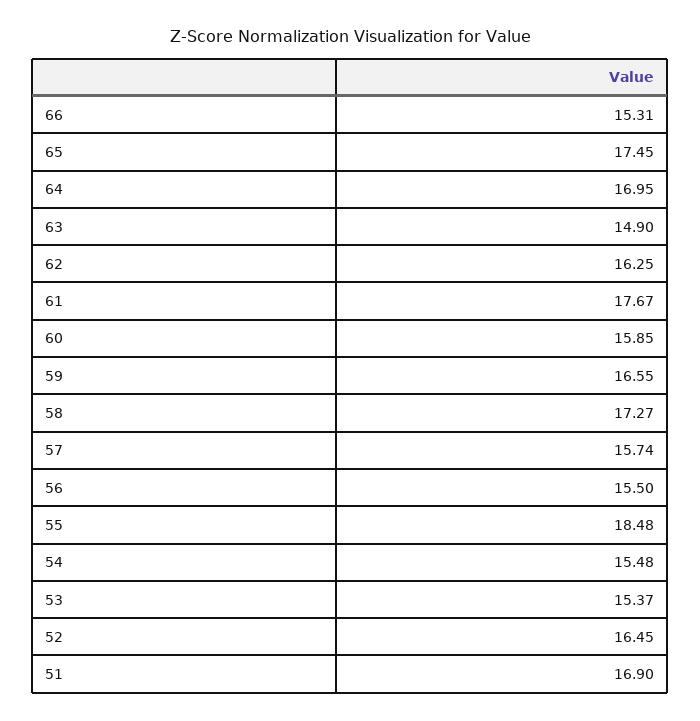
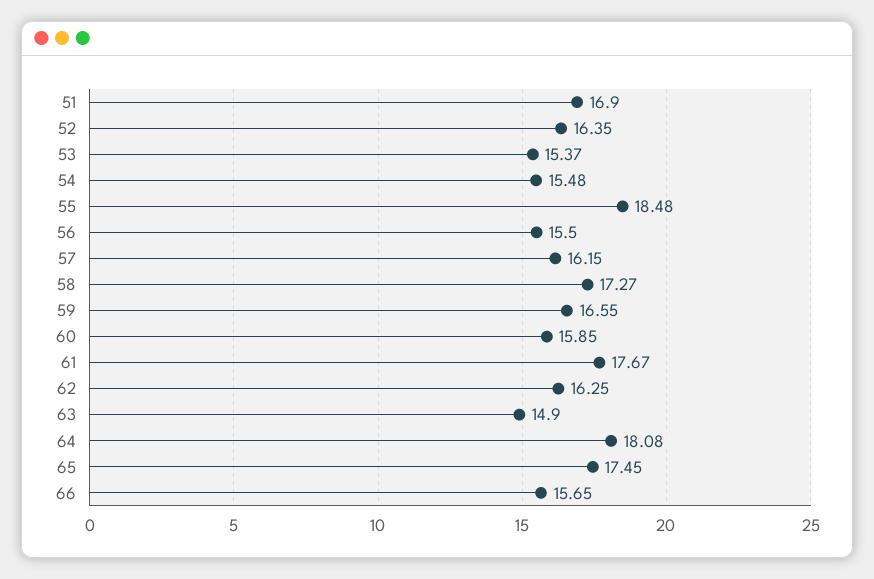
66: 15.31 -> 15.65
64: 16.95 -> 18.08
57: 15.74 -> 16.15
52: 16.45 -> 16.35

